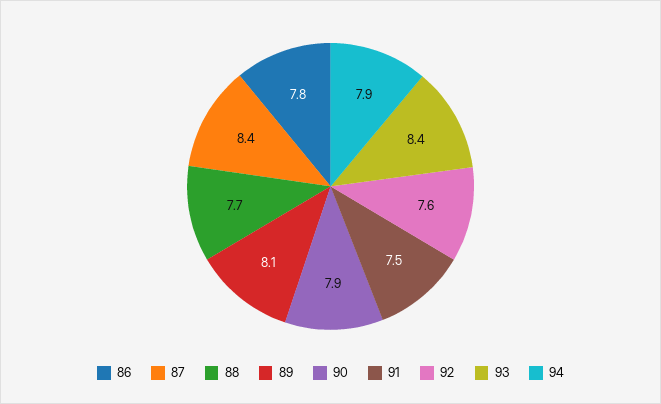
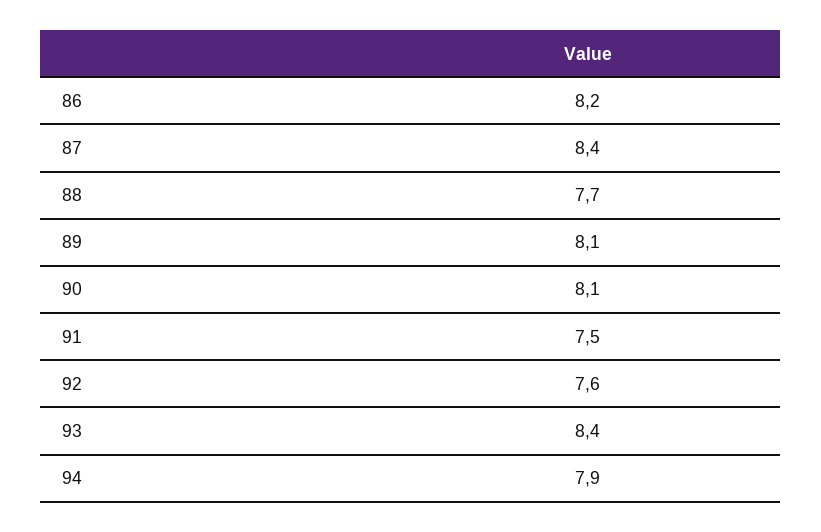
86: 7.8 -> 8.2
90: 7.9 -> 8.1

